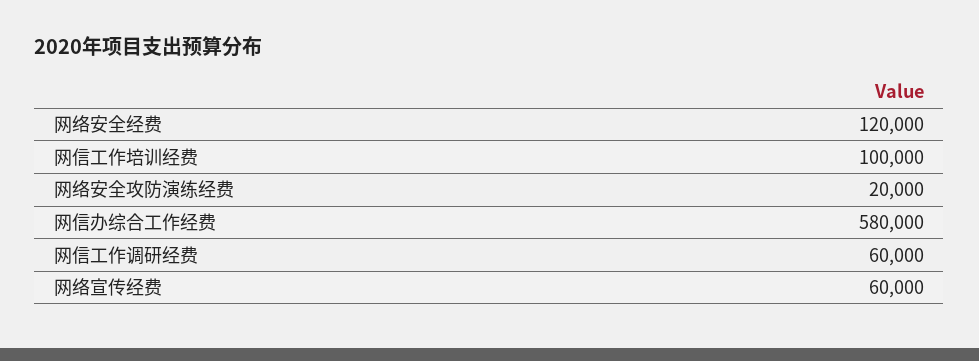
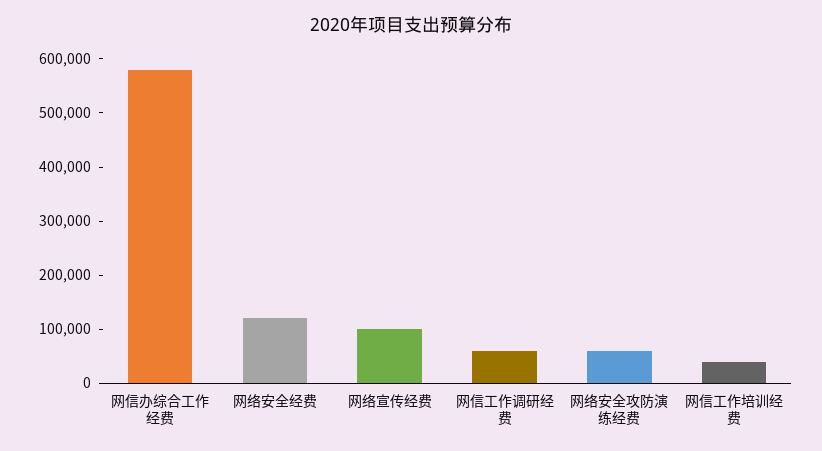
网信工作培训经费: 100000 -> 40000
网络安全攻防演练经费: 20000 -> 60000
网络宣传经费: 60000 -> 100000

